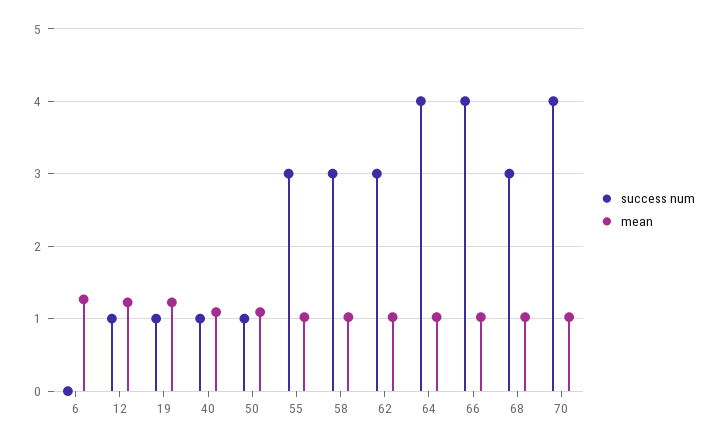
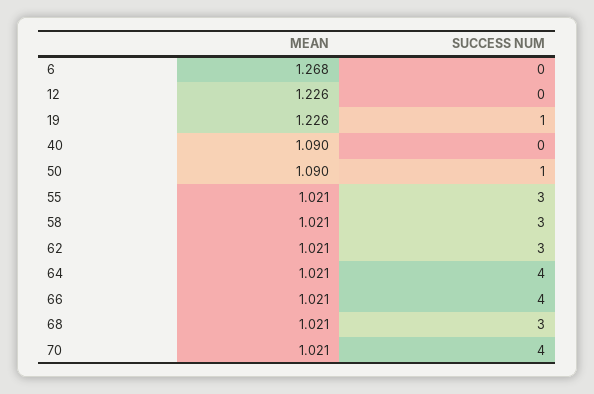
success num, 12: 1 -> 0
success num, 40: 1 -> 0

